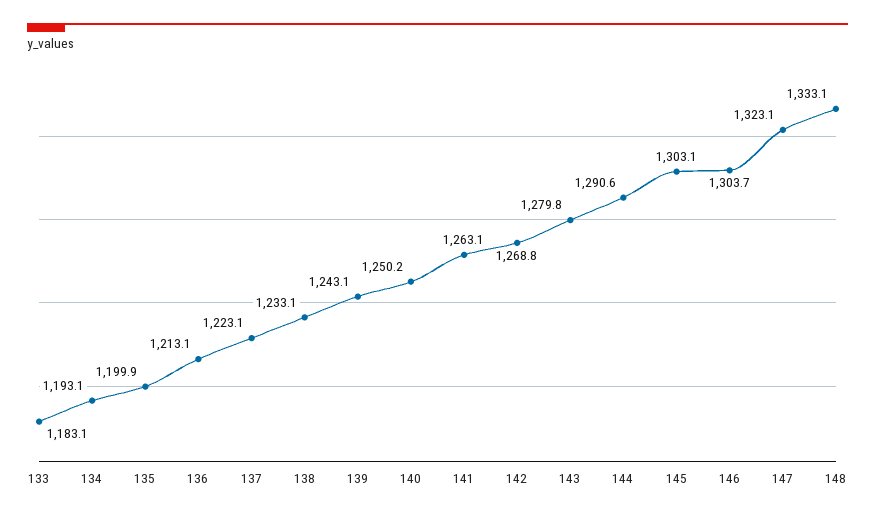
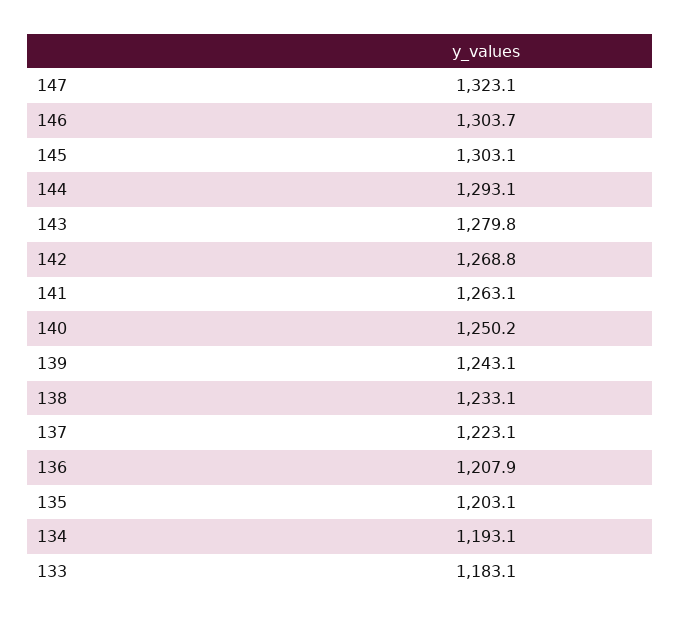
135: 1199.9 -> 1203.1
136: 1213.1 -> 1207.9
144: 1290.6 -> 1293.1
148: 1333.1 -> none

